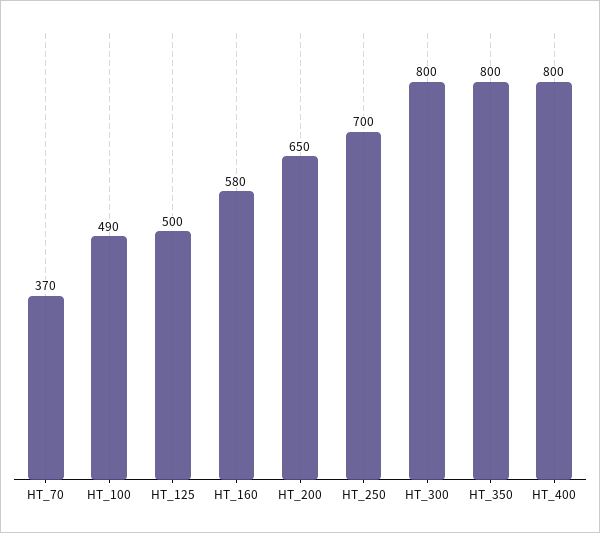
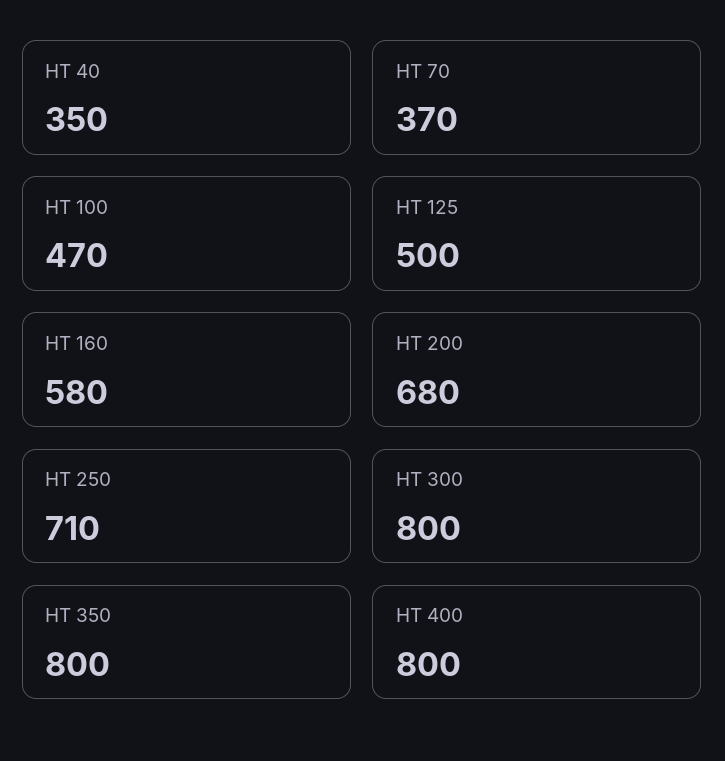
HT_100: 490 -> 470
HT_200: 650 -> 680
HT_250: 700 -> 710
HT 40: none -> 350

